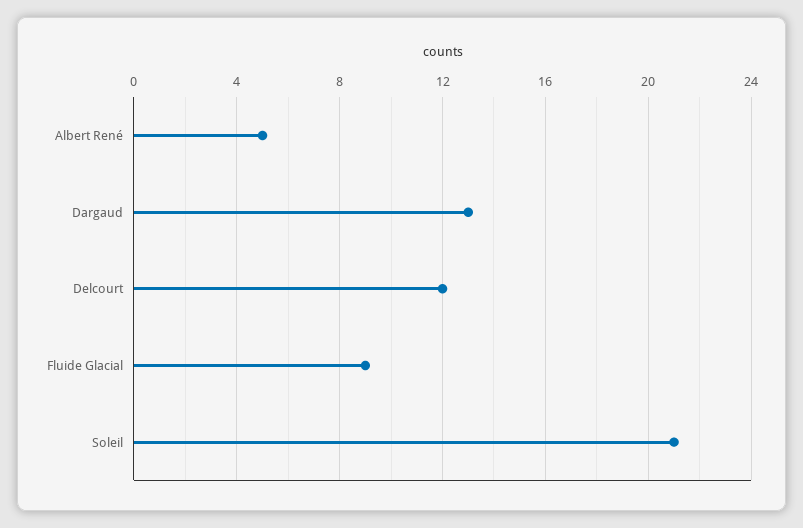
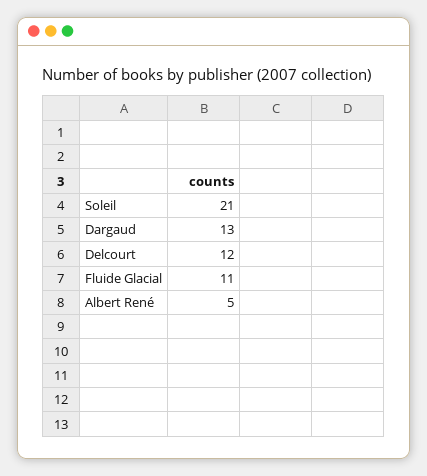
Fluide Glacial: 9 -> 11

